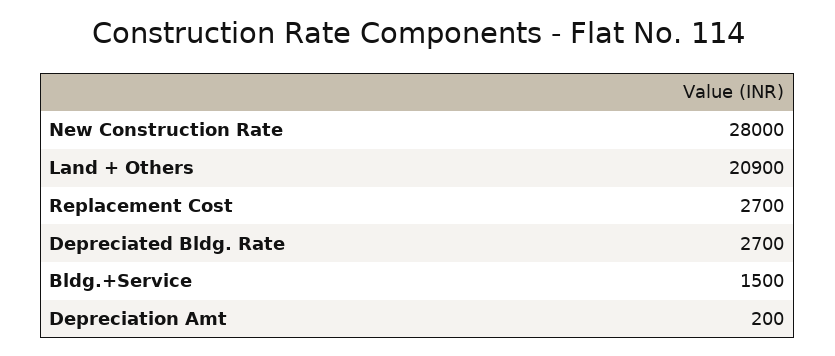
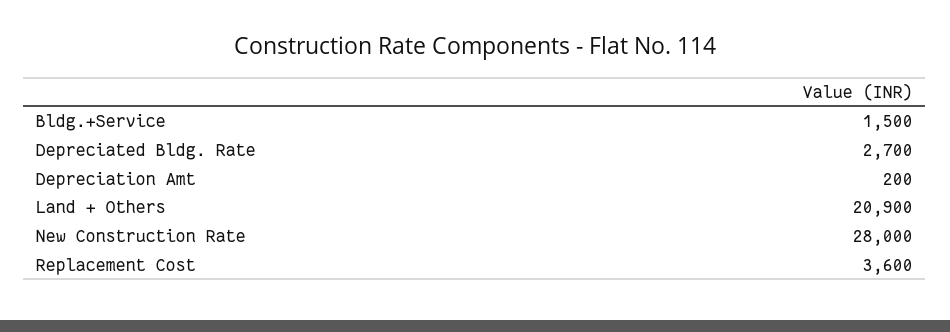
Replacement Cost: 2700 -> 3600

